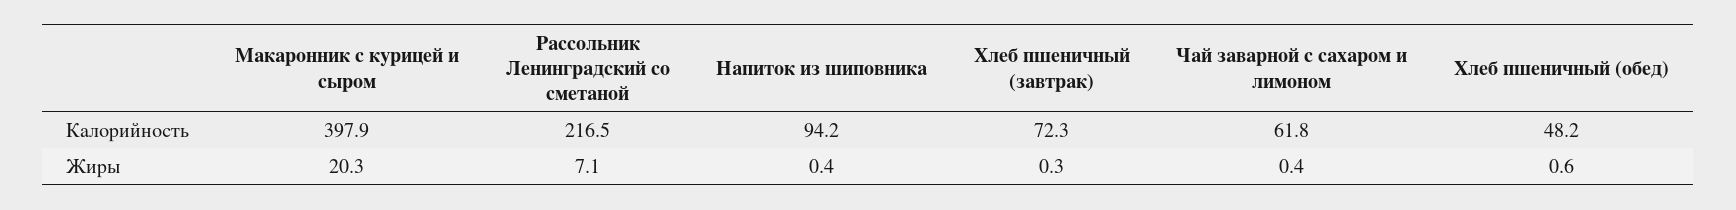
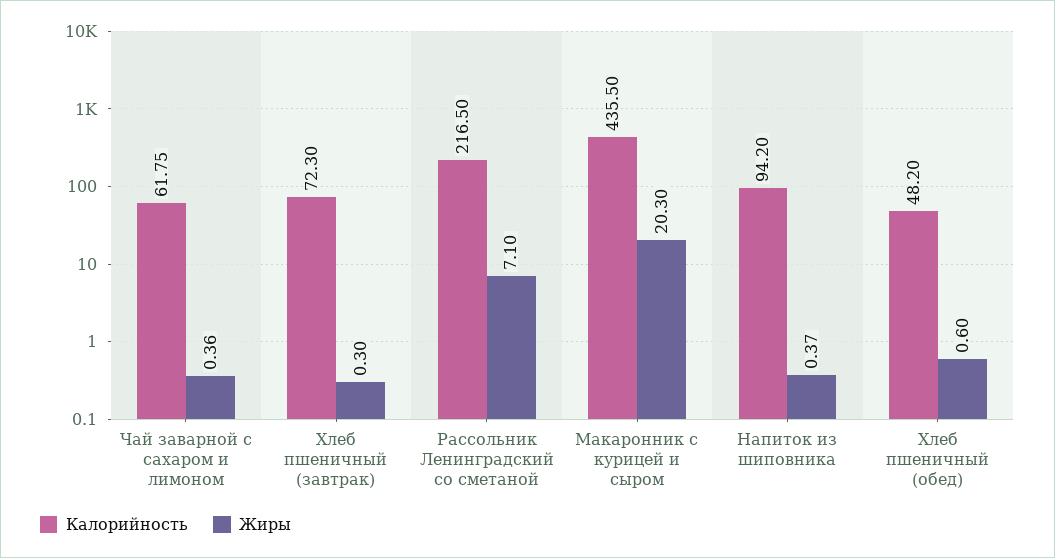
Калорийность, Макаронник с курицей и сыром: 397.9 -> 435.5

